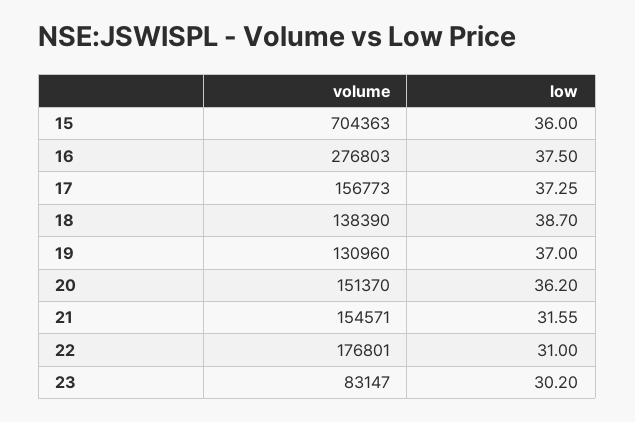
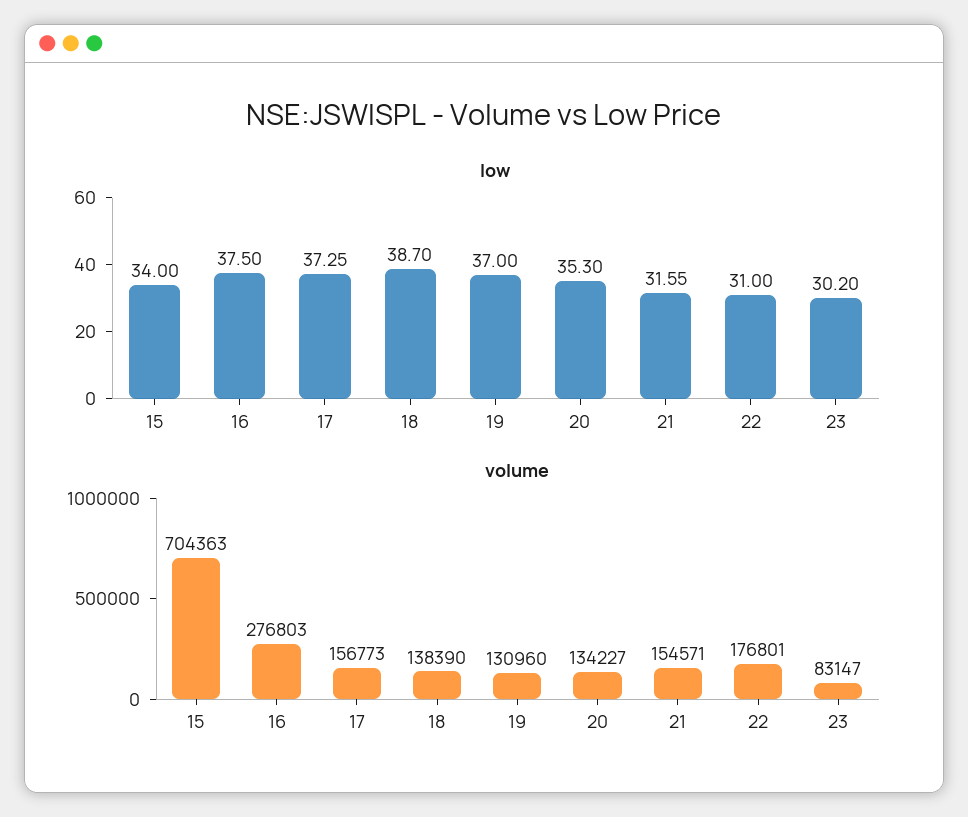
low, 15: 36 -> 34
volume, 20: 151370 -> 134227
low, 20: 36.2 -> 35.3

